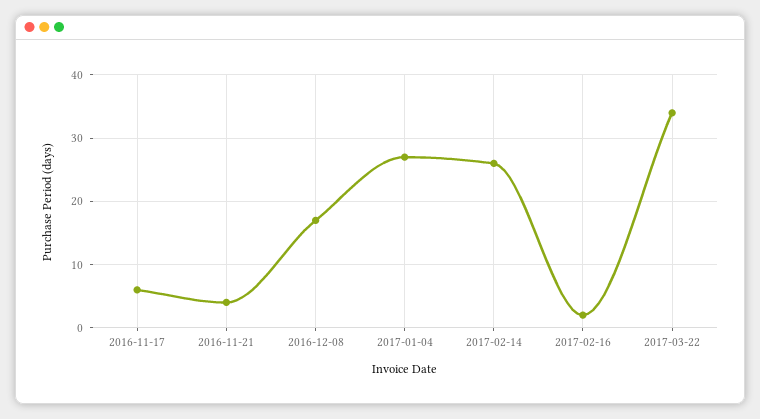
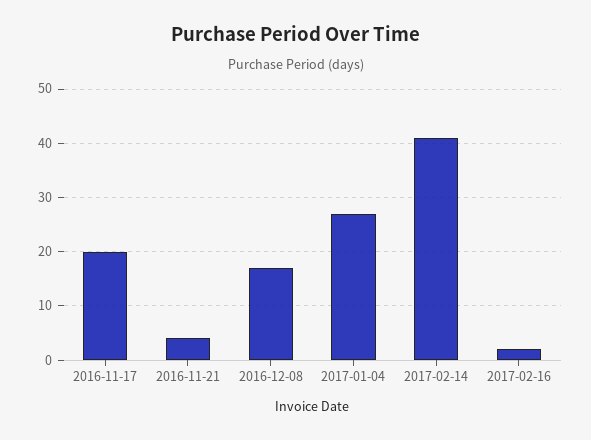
2016-11-17: 6 -> 20
2017-02-14: 26 -> 40
2017-03-22: 34 -> none

